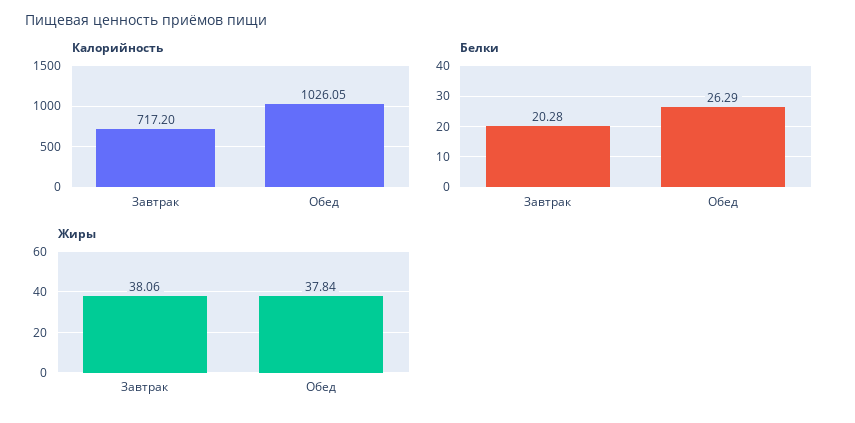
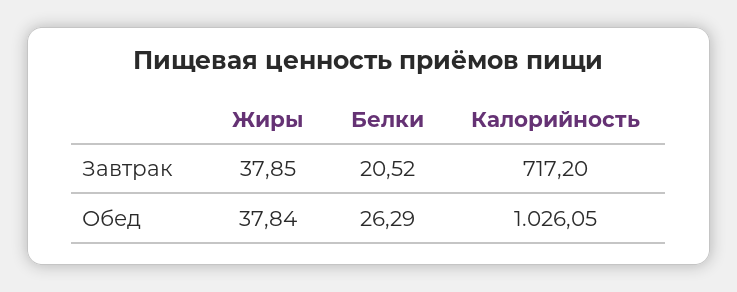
Белки, Завтрак: 20.28 -> 20.52
Жиры, Завтрак: 38.06 -> 37.85

